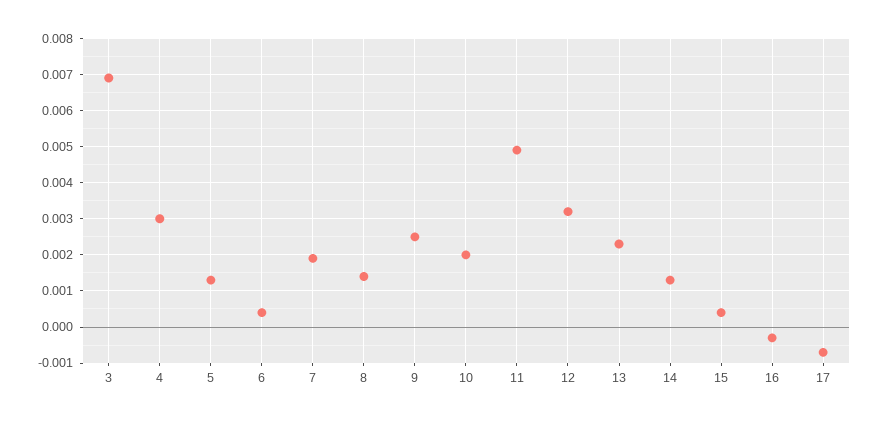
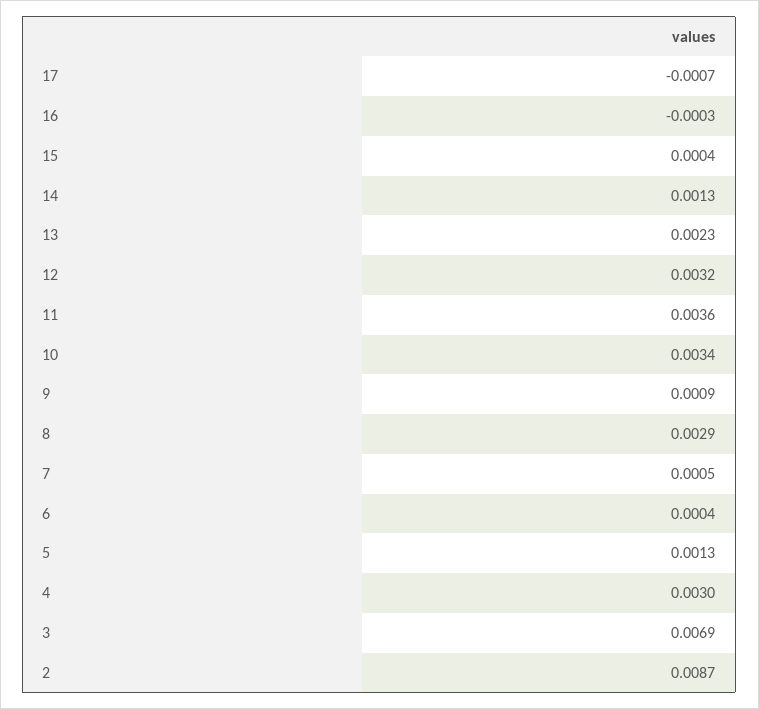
7: 0.002 -> 0.0005
8: 0.0015 -> 0.0029
9: 0.0025 -> 0.0009
10: 0.002 -> 0.0034
11: 0.005 -> 0.0036
2: none -> 0.0087

